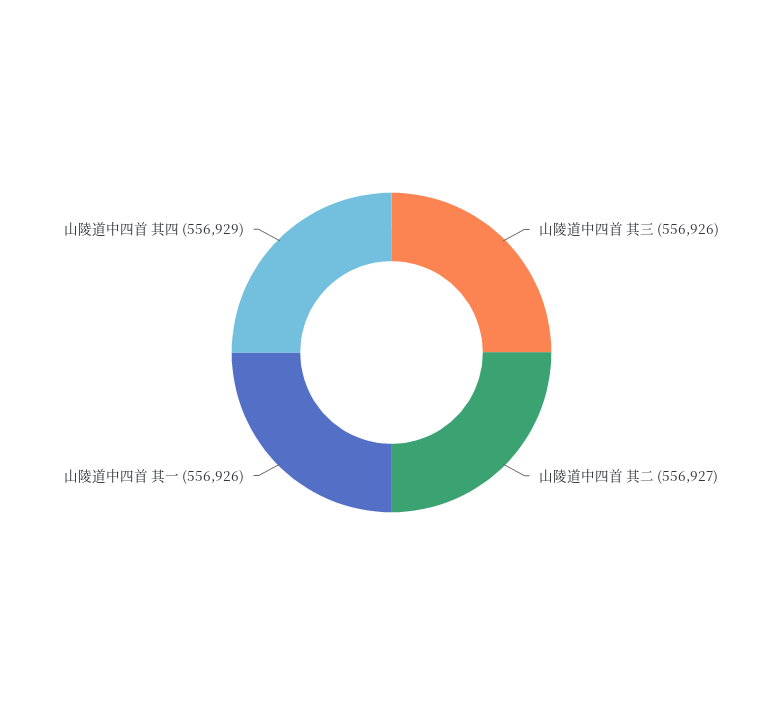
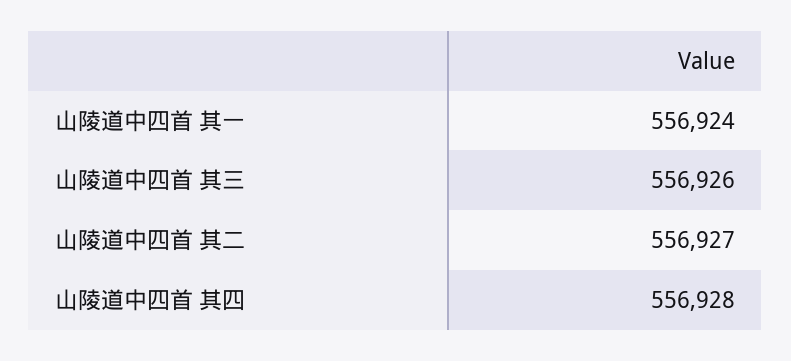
山陵道中四首 其一: 556926 -> 556924
山陵道中四首 其四: 556929 -> 556928

